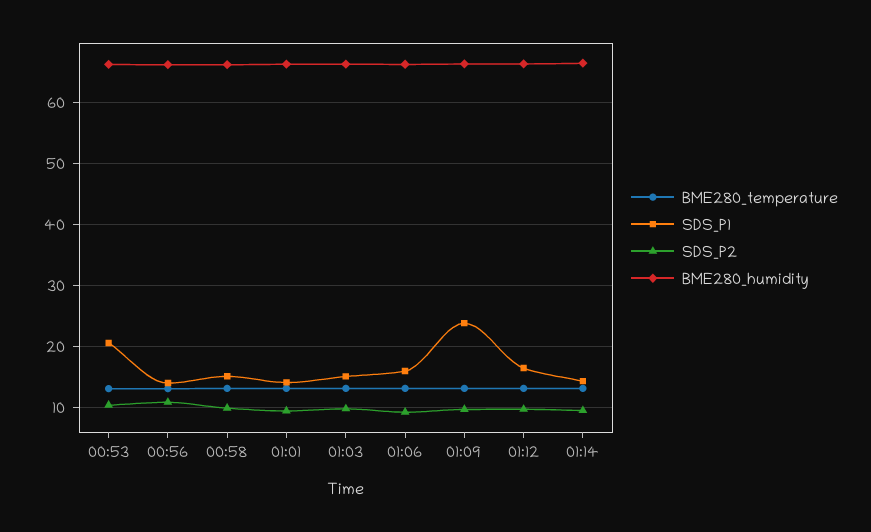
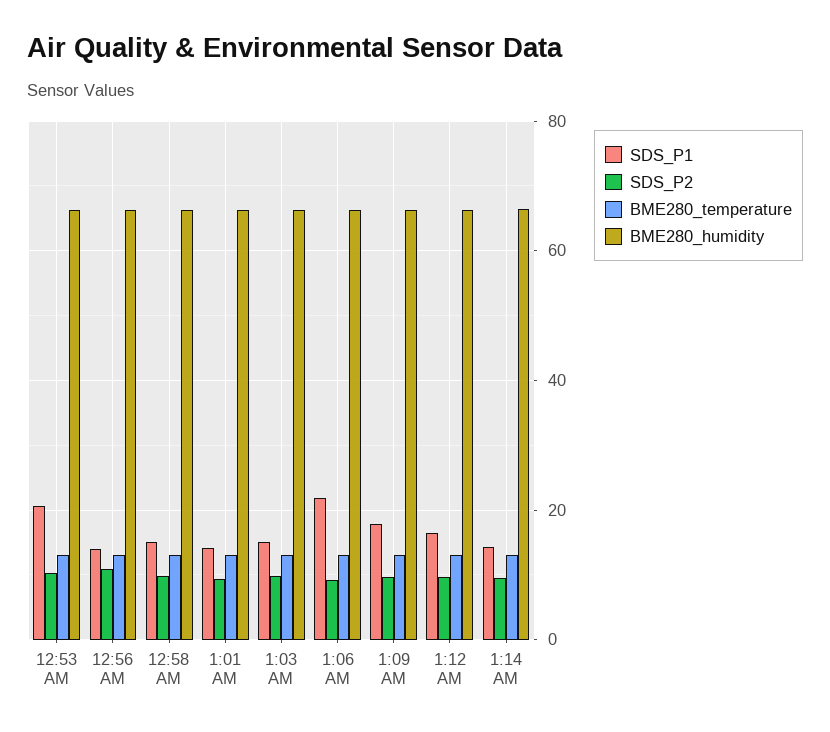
SDS_P1, 01:06: 16 -> 22
SDS_P1, 01:09: 24 -> 18

